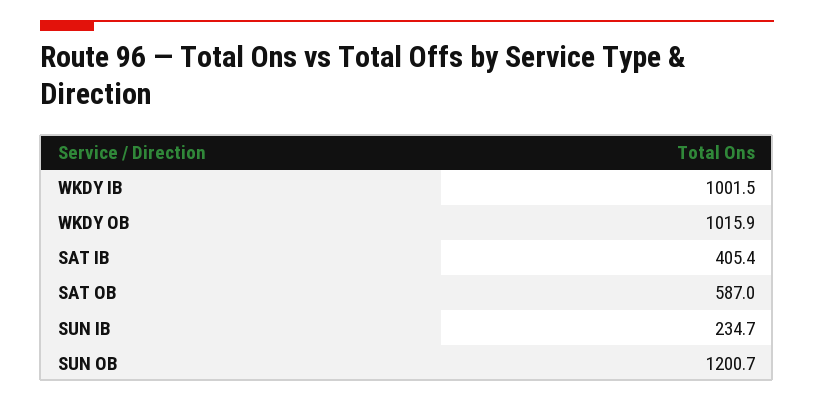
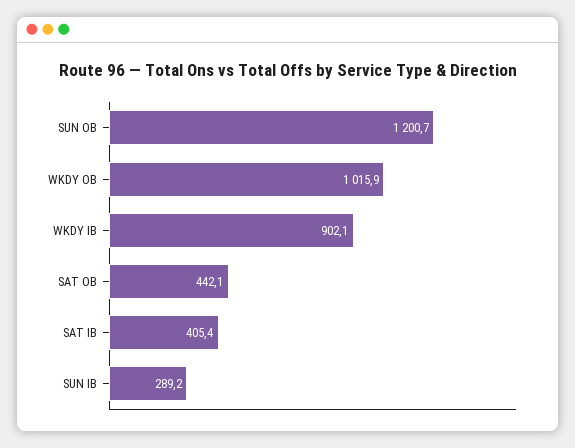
WKDY IB: 1001.5 -> 902.1
SAT OB: 587 -> 442.1
SUN IB: 234.7 -> 289.2

